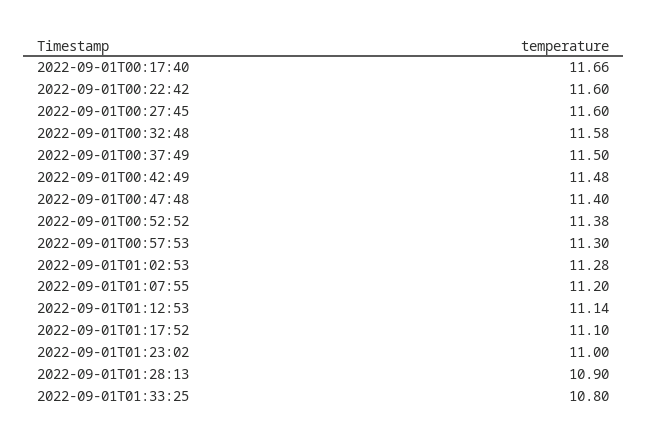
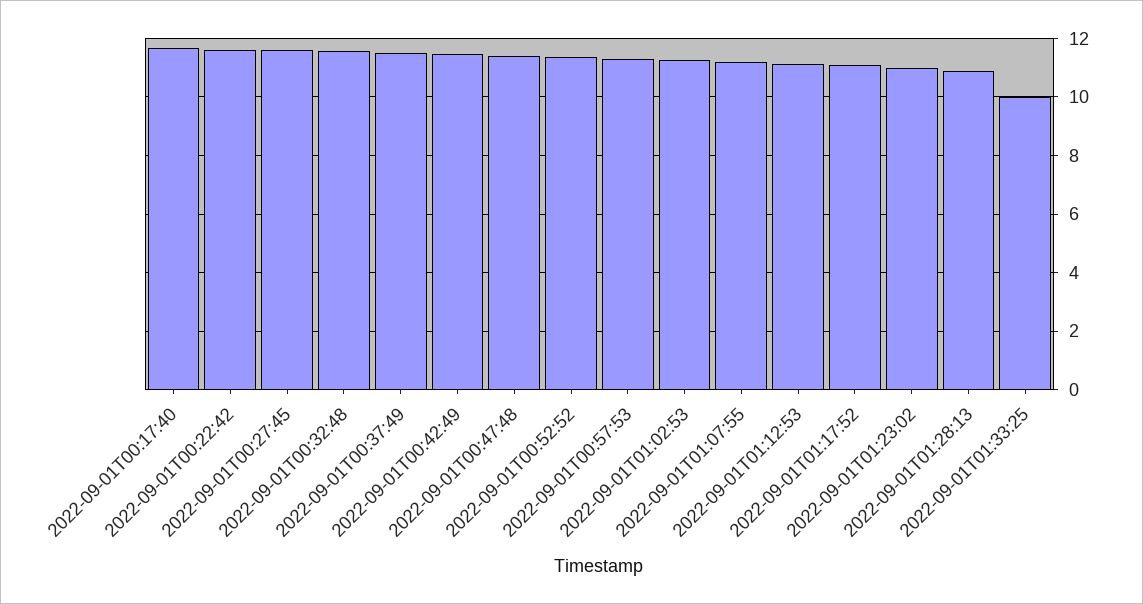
2022-09-01T01:33:25: 10.8 -> 10

